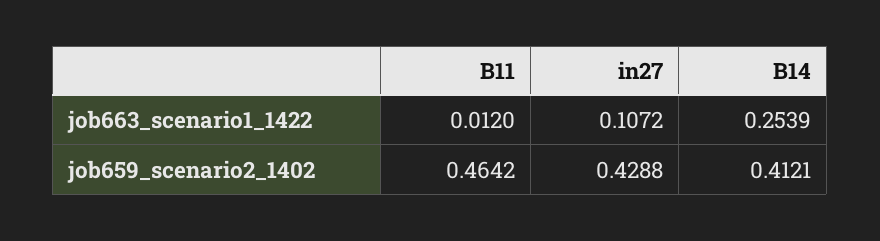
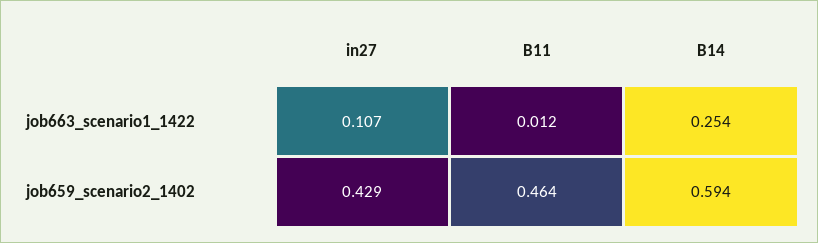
B14, job659_scenario2_1402: 0.4121 -> 0.594

